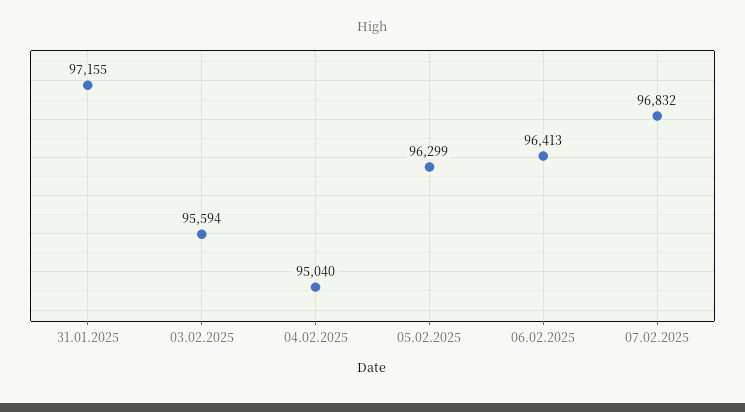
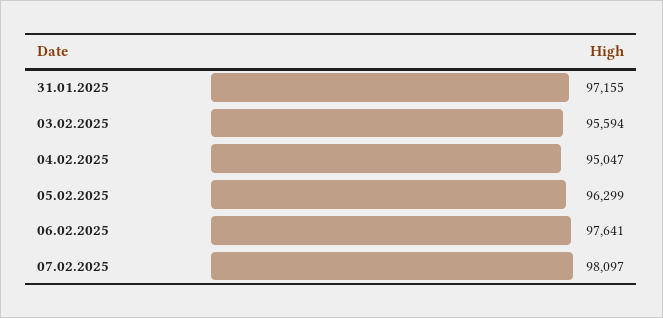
04.02.2025: 95040 -> 95047
06.02.2025: 96413 -> 97641
07.02.2025: 96832 -> 98097

